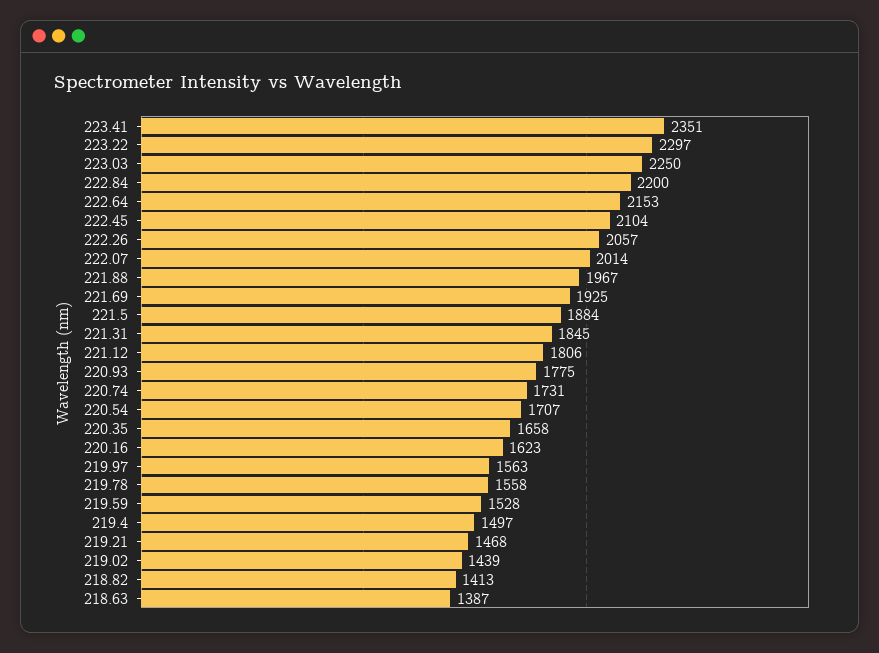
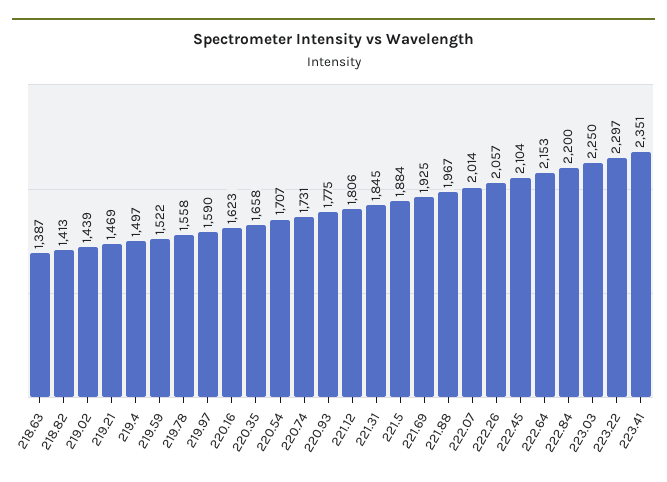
219.97: 1563 -> 1590
219.59: 1528 -> 1522
219.21: 1468 -> 1469

